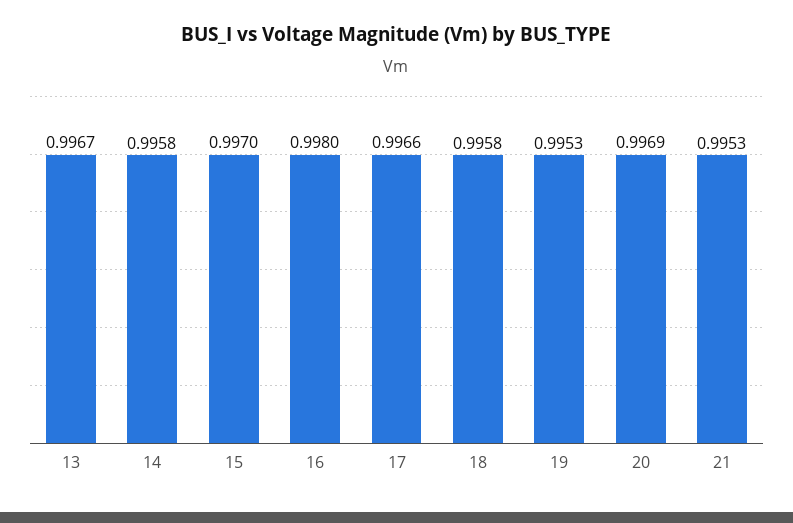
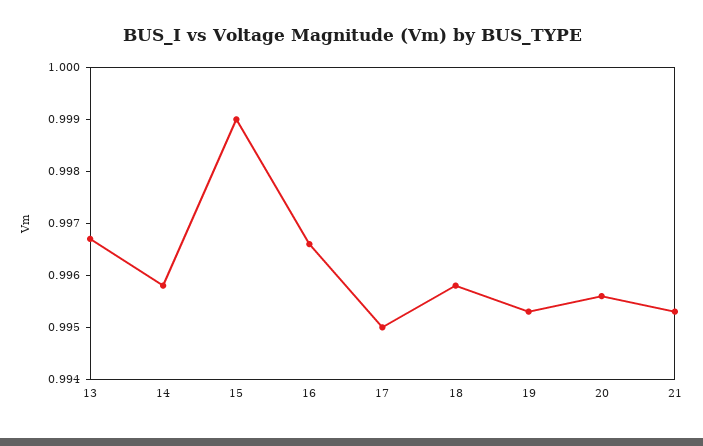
15: 0.997 -> 0.999
16: 0.998 -> 0.9965
17: 0.9966 -> 0.995
20: 0.9969 -> 0.9955

